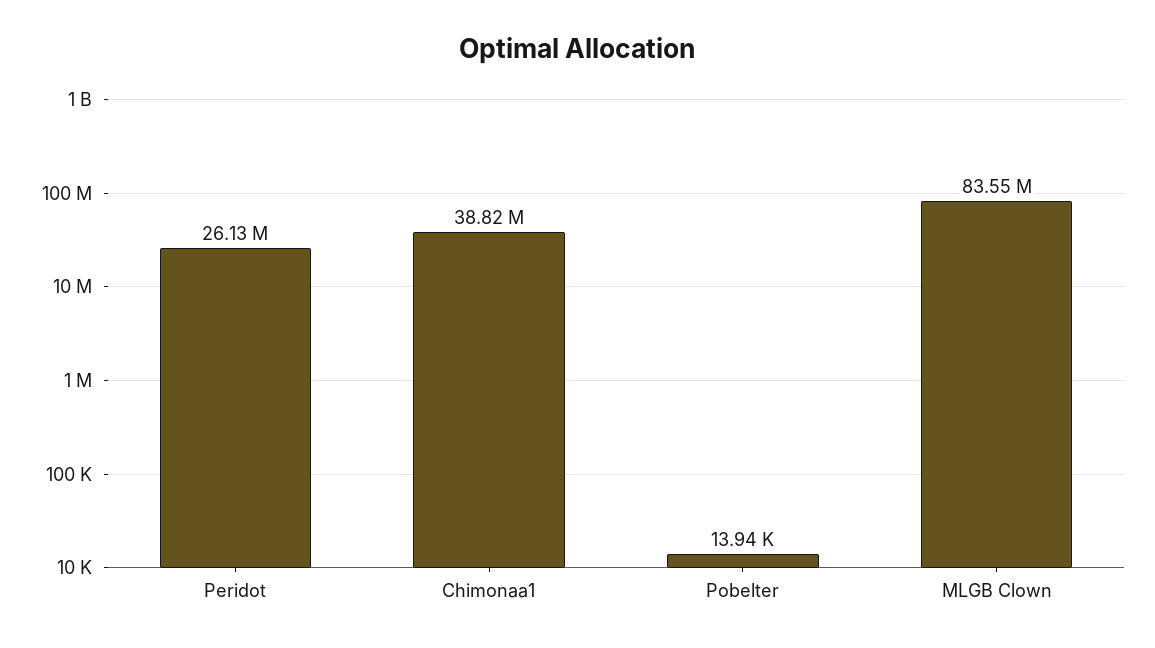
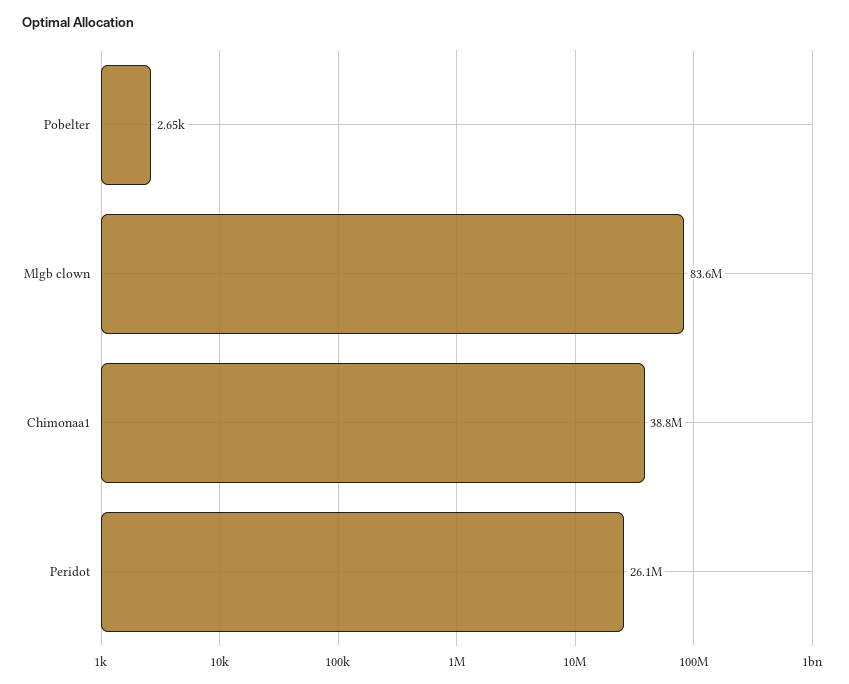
Pobelter: 13940 -> 2650

